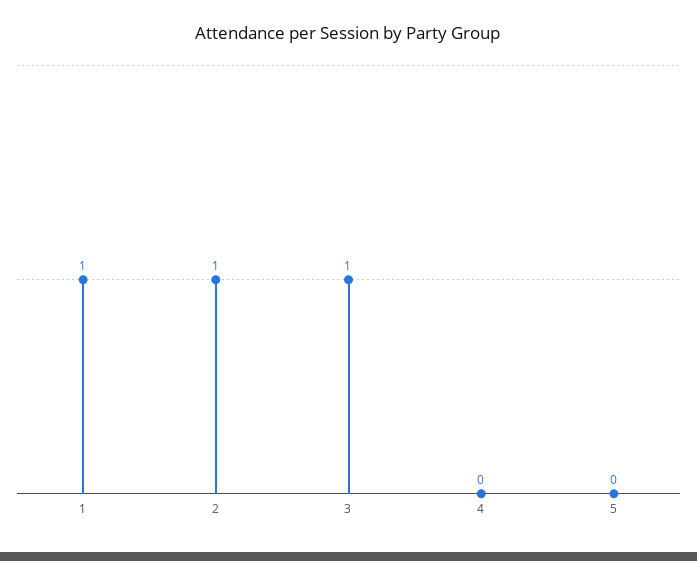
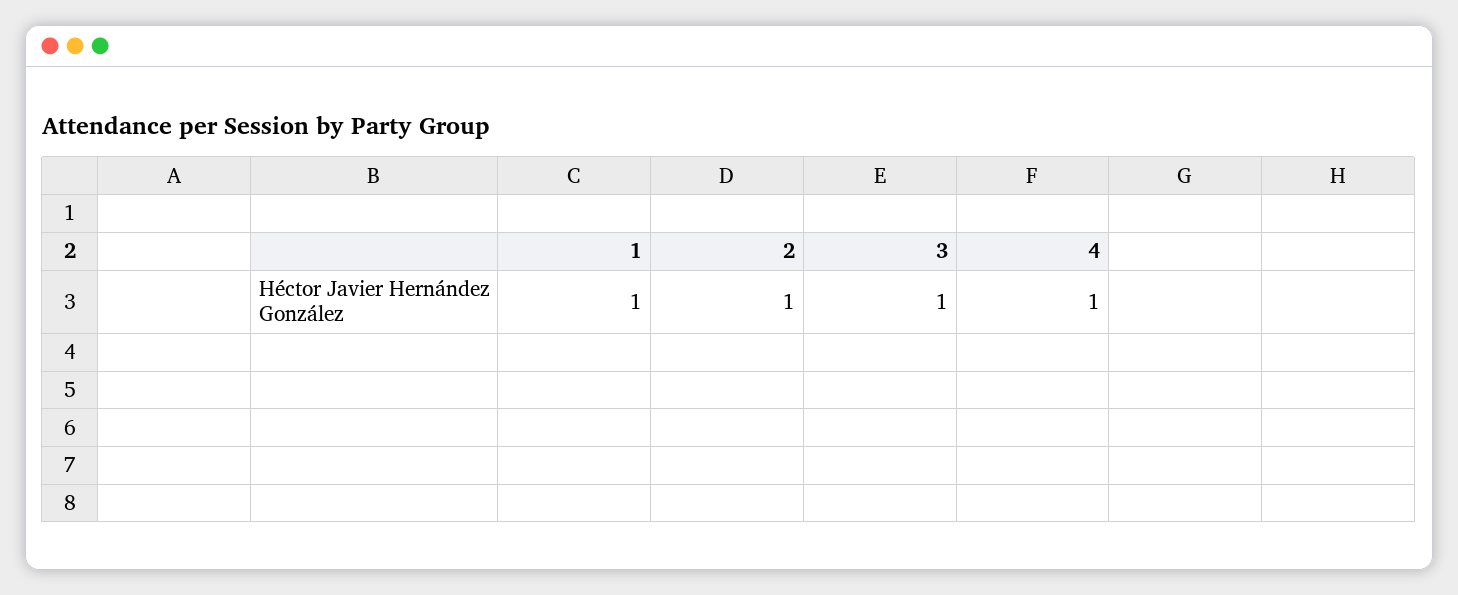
4: 0 -> 1
5: 0 -> none

